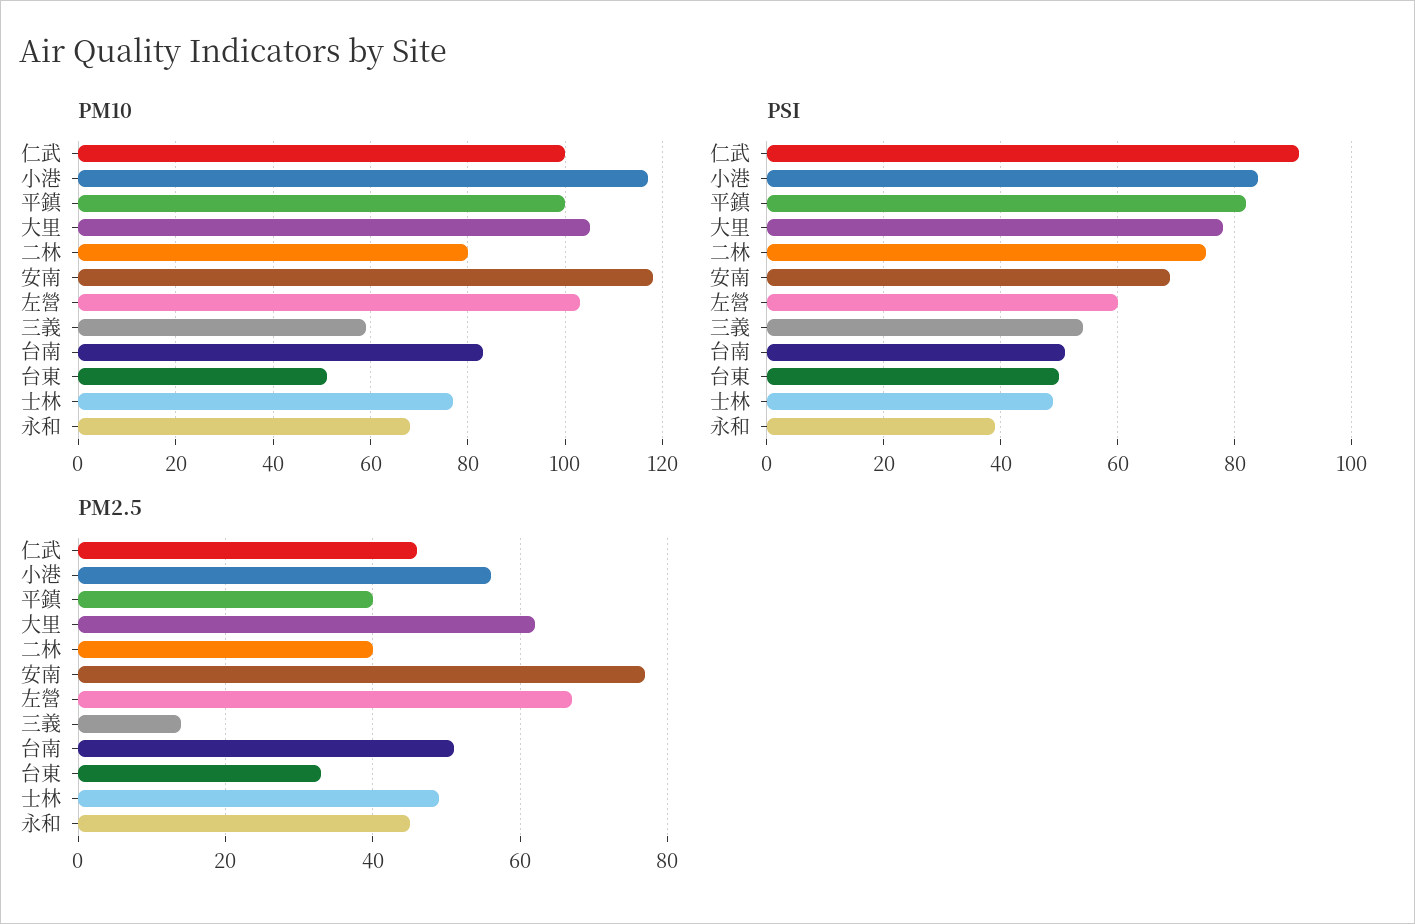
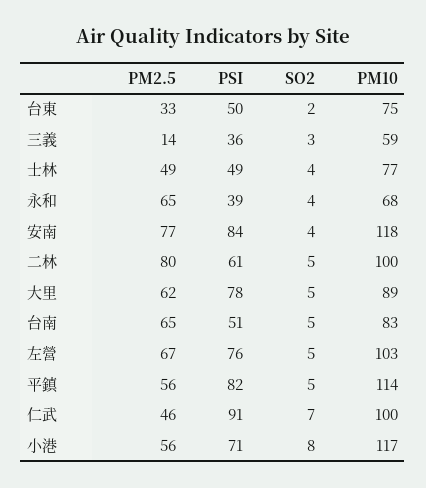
PM10, 平鎮: 100 -> 114
PM10, 大里: 105 -> 89
PM10, 二林: 80 -> 100
PM10, 台東: 50 -> 75
PSI, 小港: 85 -> 71
PSI, 二林: 75 -> 61
PSI, 安南: 70 -> 84
PSI, 左營: 60 -> 76
PSI, 三義: 55 -> 36
PM2.5, 平鎮: 40 -> 56
PM2.5, 二林: 40 -> 80
PM2.5, 台南: 50 -> 65
PM2.5, 永和: 45 -> 65
SO2, 台東: none -> 2
SO2, 三義: none -> 3
SO2, 士林: none -> 4
SO2, 永和: none -> 4
SO2, 安南: none -> 4
SO2, 二林: none -> 5
SO2, 大里: none -> 5
SO2, 台南: none -> 5
SO2, 左營: none -> 5
SO2, 平鎮: none -> 5
SO2, 仁武: none -> 7
SO2, 小港: none -> 8

